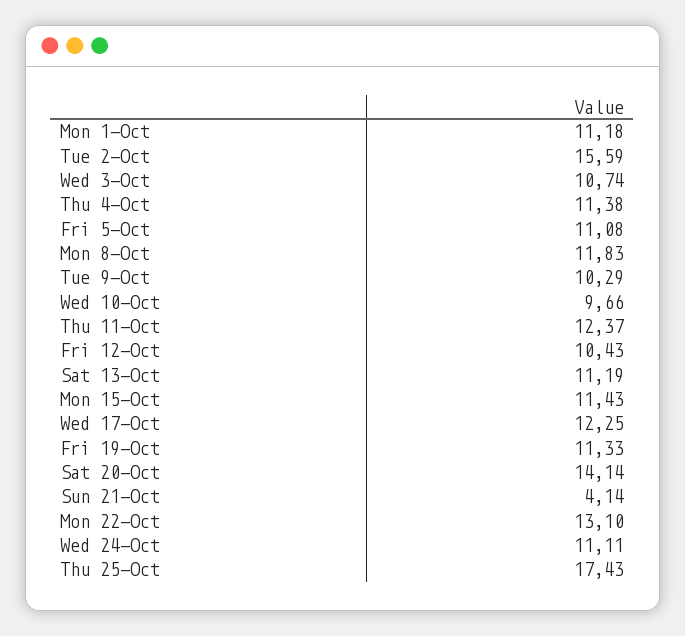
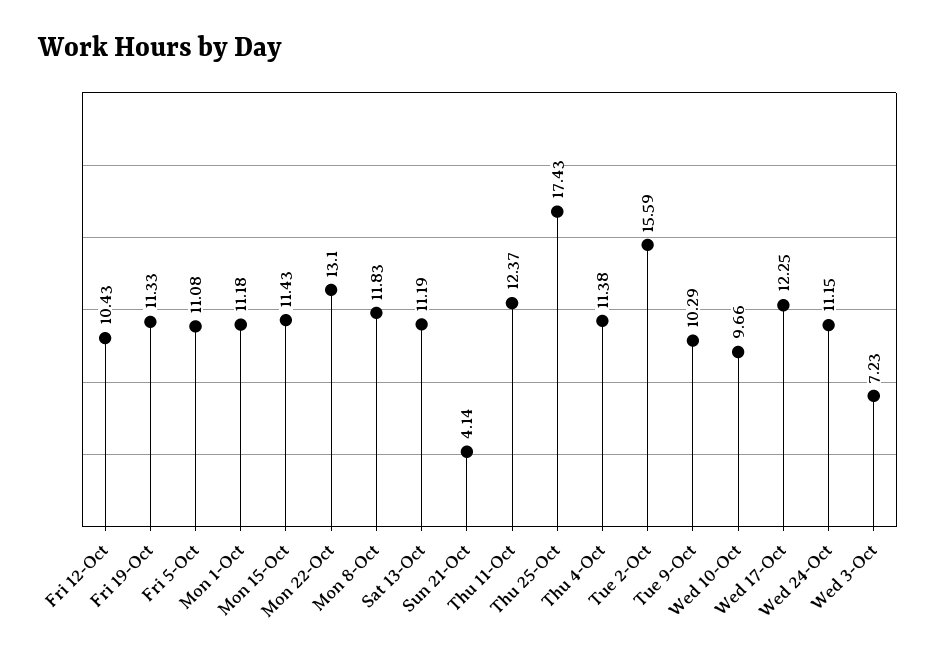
Wed 3-Oct: 10.74 -> 7.23
Sat 20-Oct: 14.14 -> none
Wed 24-Oct: 11.11 -> 11.15

